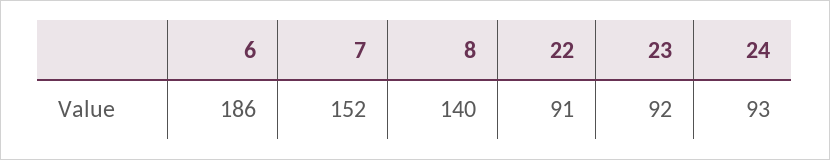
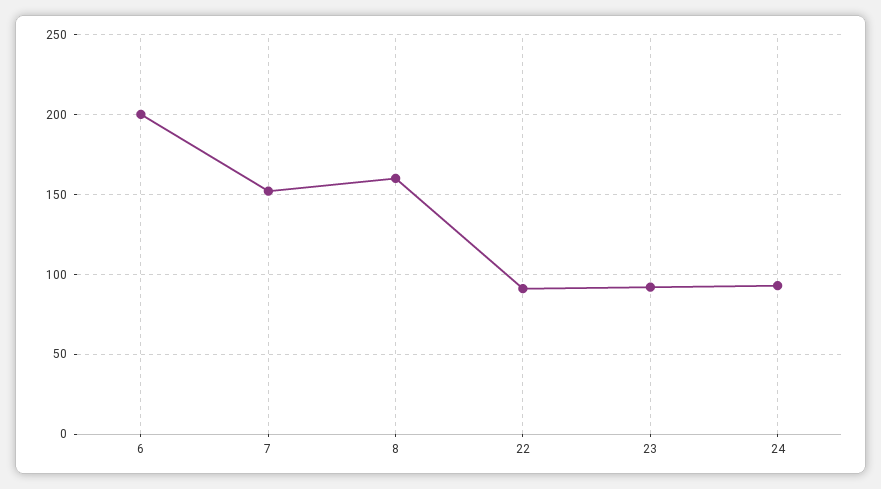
6: 186 -> 200
8: 140 -> 160

